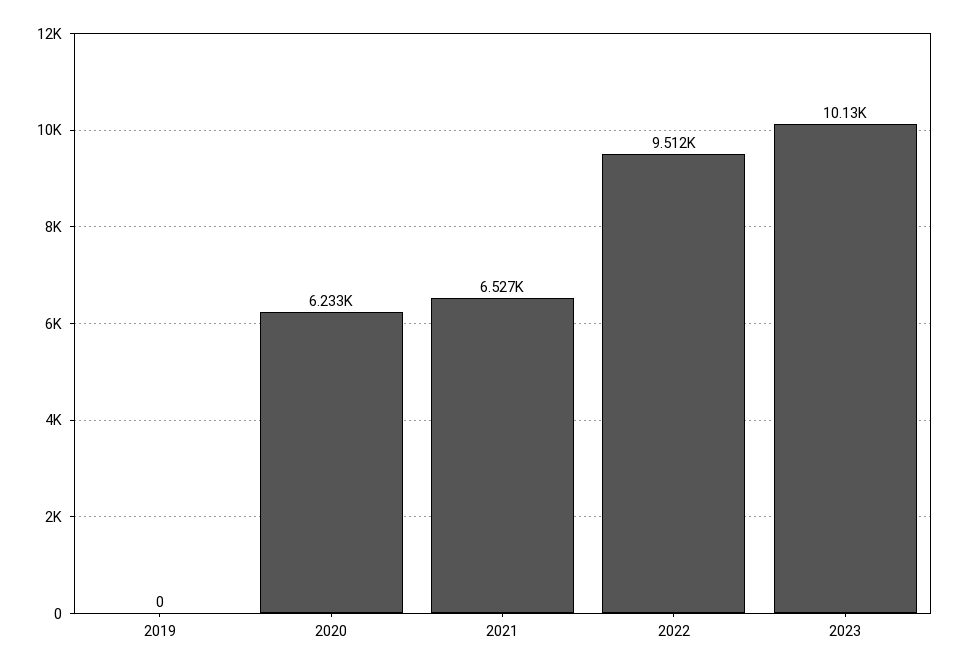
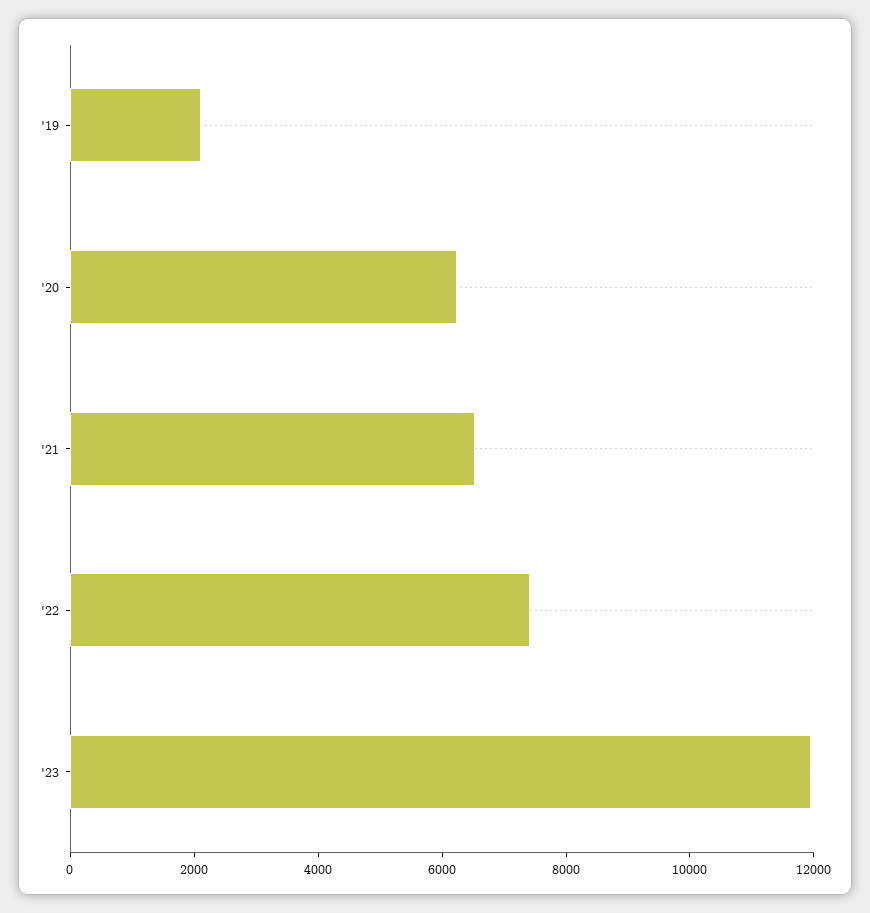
2019: 0 -> 2000
2022: 9512 -> 7500
2023: 10130 -> 12000

